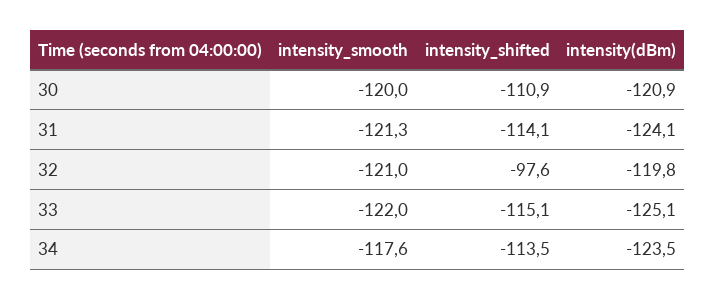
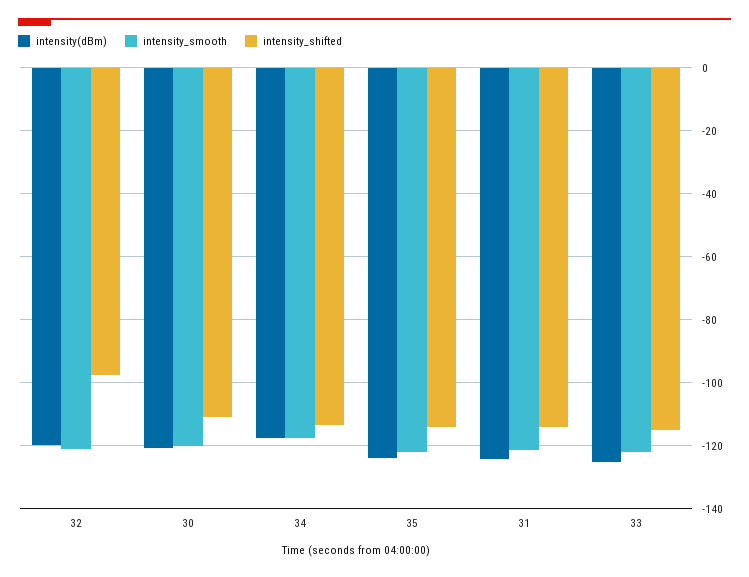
intensity(dBm), 34: -123.5 -> -118
intensity(dBm), 35: none -> -124
intensity_smooth, 35: none -> -122
intensity_shifted, 35: none -> -114

